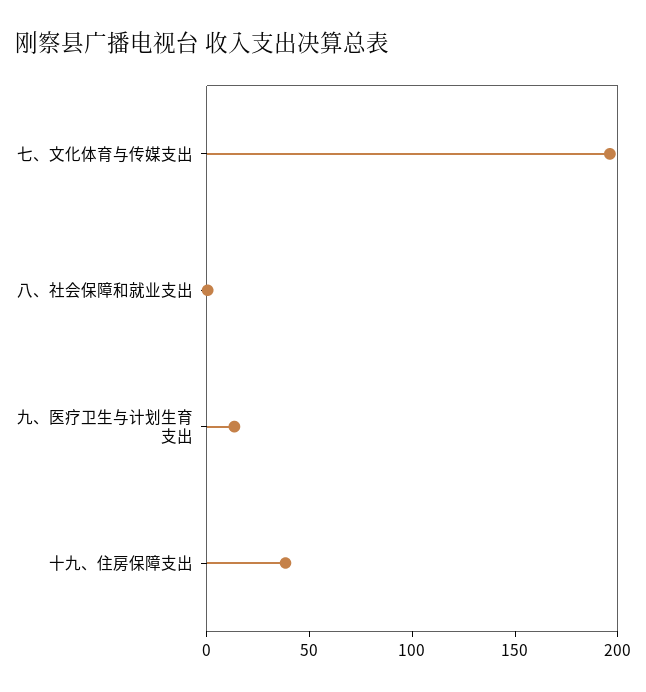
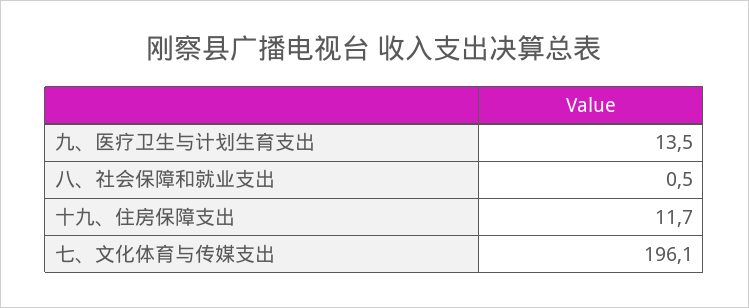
十九、住房保障支出: 40 -> 11.7

